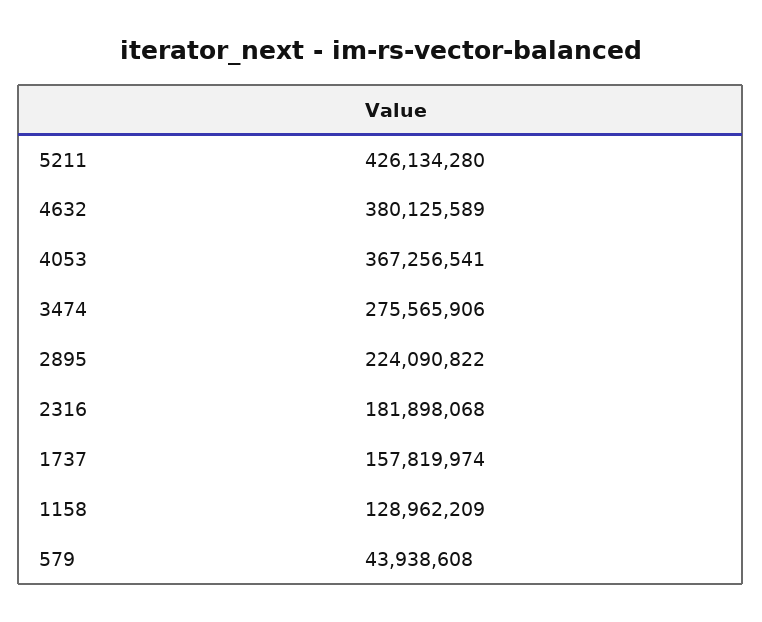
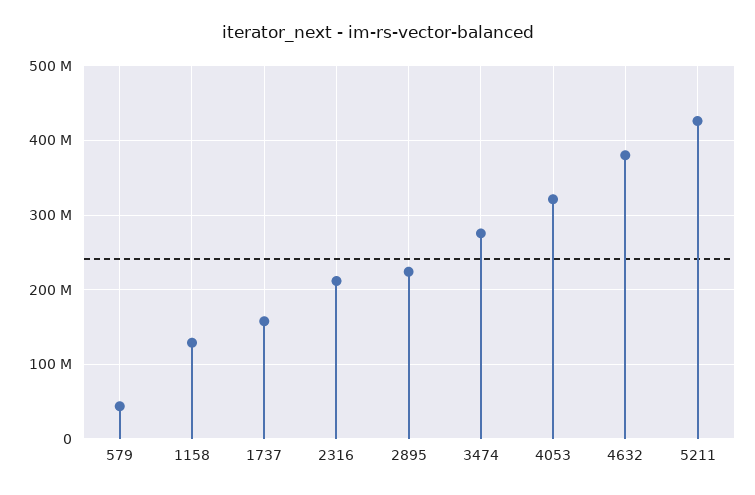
4053: 367256541 -> 320000000
2316: 181898068 -> 210000000

